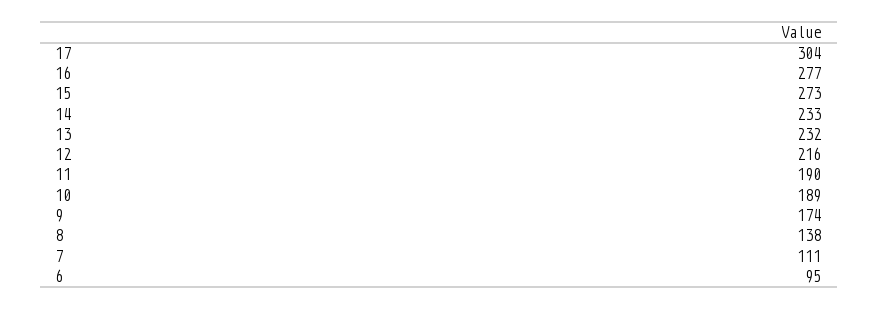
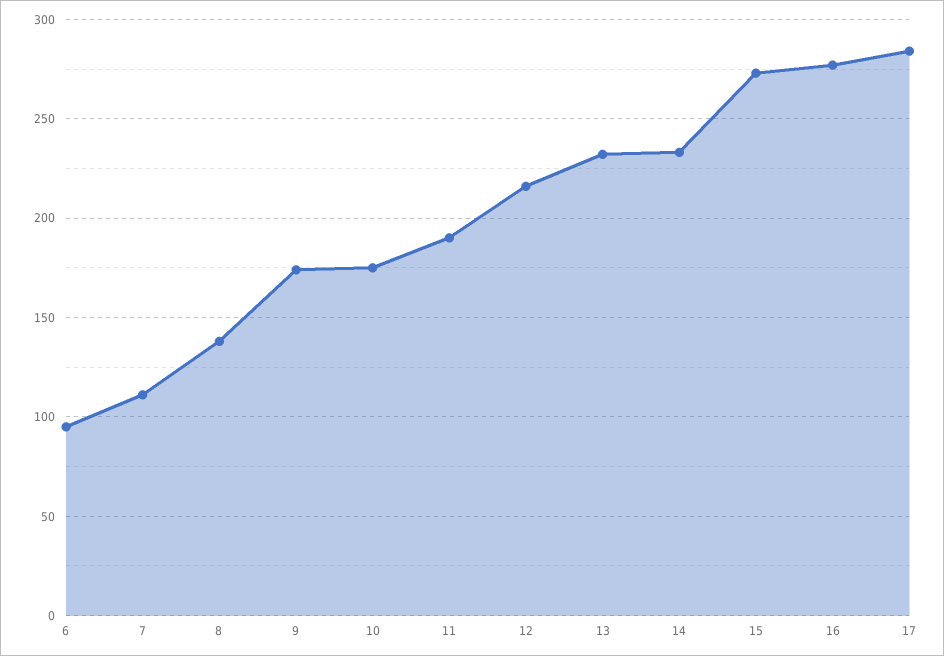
17: 304 -> 285
10: 189 -> 175

